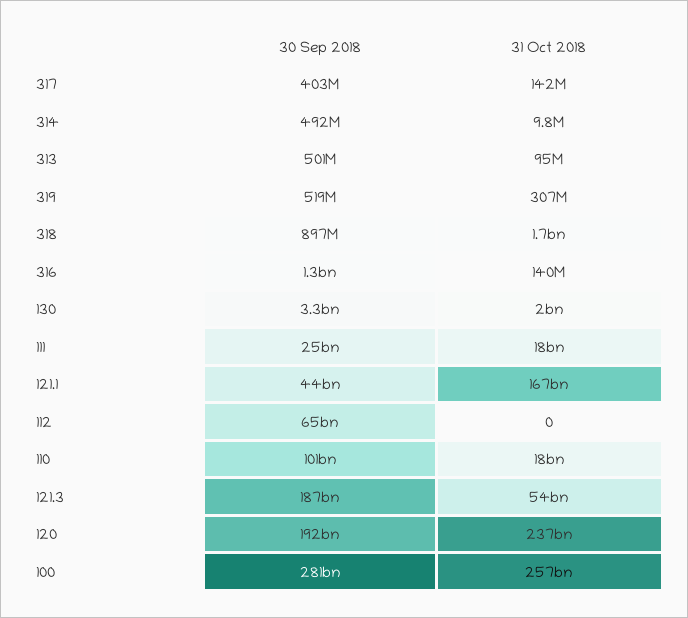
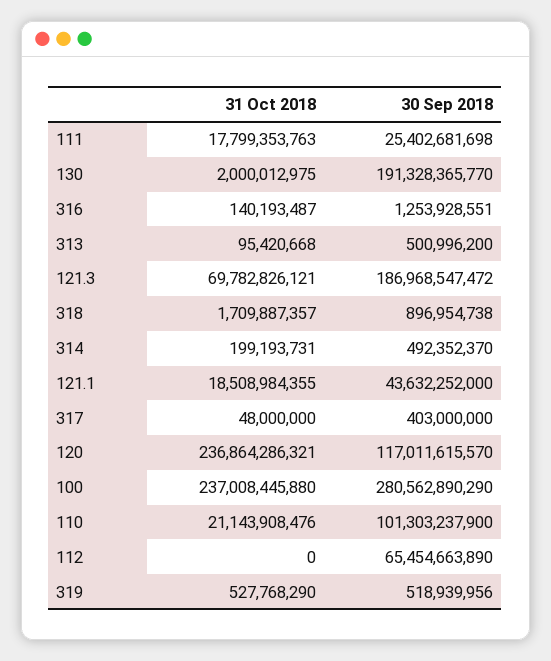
31 Oct 2018, 317: 142000000 -> 48000000
31 Oct 2018, 314: 9800000 -> 199193731
31 Oct 2018, 319: 307000000 -> 527768290
30 Sep 2018, 130: 3300000000 -> 191328365770
31 Oct 2018, 121.1: 167000000000 -> 18508984355
31 Oct 2018, 110: 18000000000 -> 21143908476
31 Oct 2018, 121.3: 54000000000 -> 69782826121
30 Sep 2018, 120: 192000000000 -> 117011615570
31 Oct 2018, 100: 257000000000 -> 237008445880

